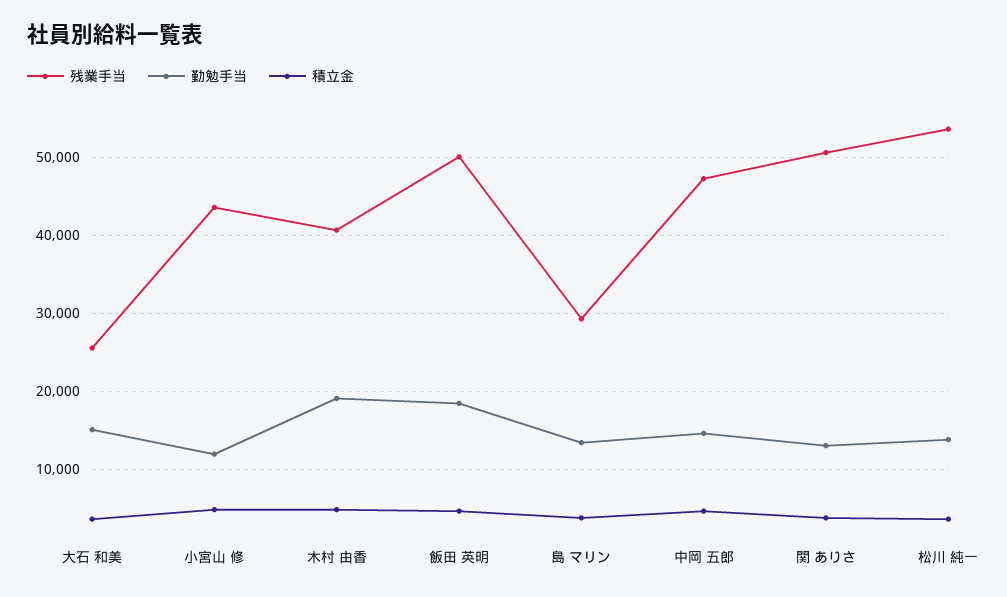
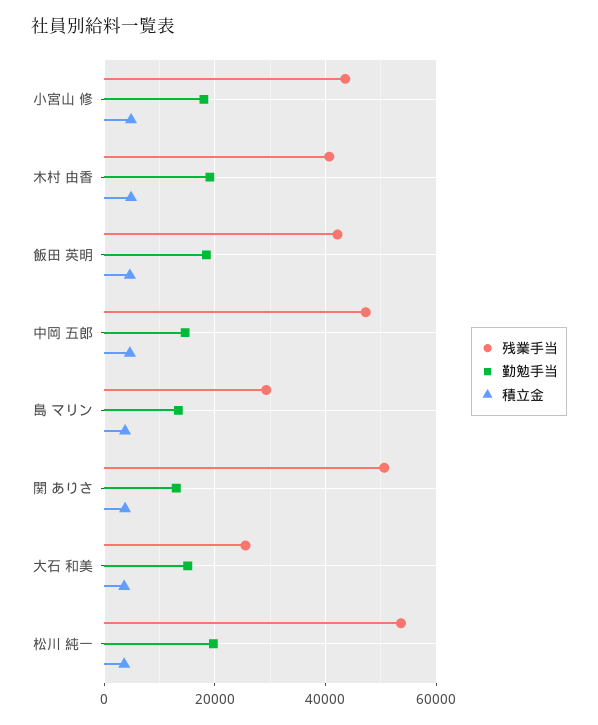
勤勉手当, 小宮山 修: 12000 -> 18000
残業手当, 飯田 英明: 50000 -> 42000
勤勉手当, 松川 純一: 14000 -> 20000

